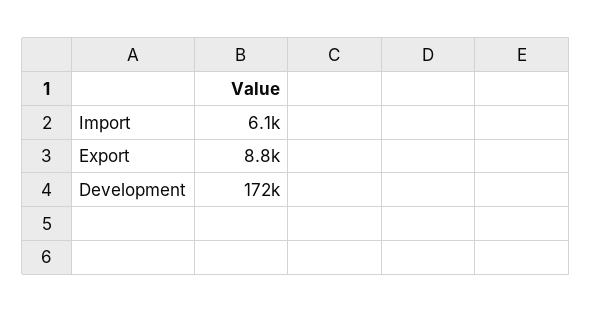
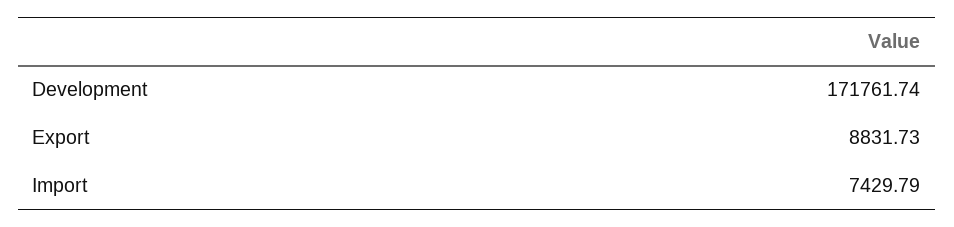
Import: 6100 -> 7429.79

